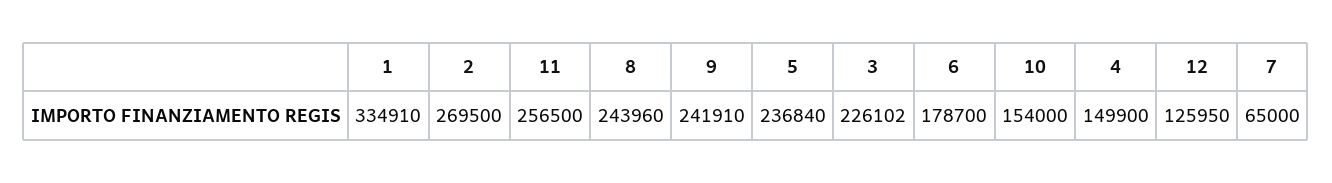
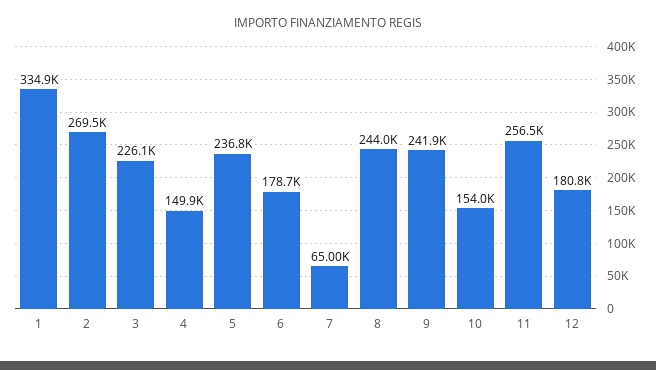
12: 125950 -> 180800

